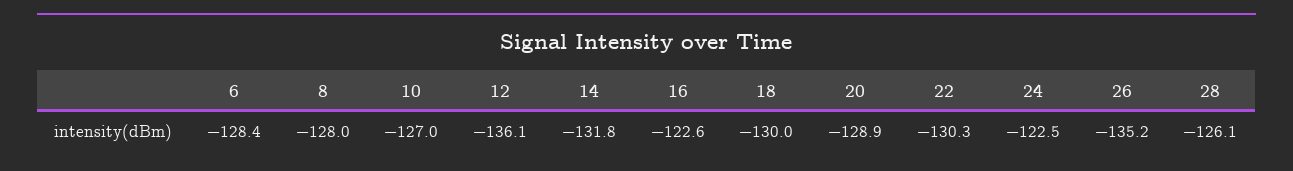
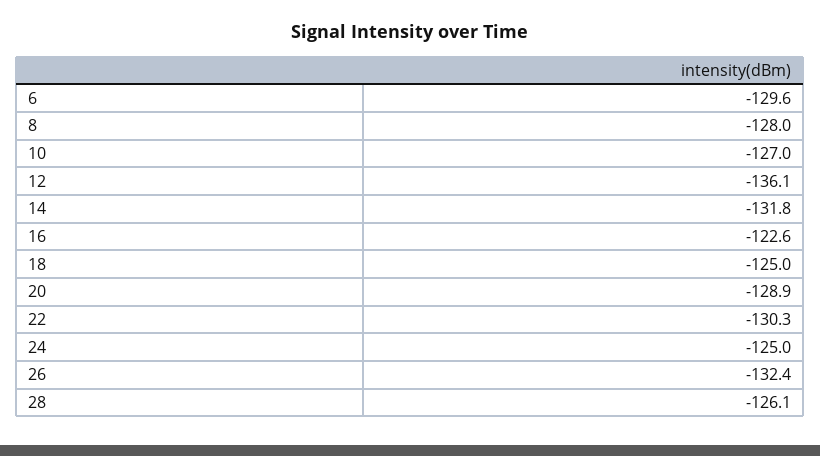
6: -128.4 -> -129.6
18: -130 -> -125
24: -122.5 -> -125
26: -135.2 -> -132.4

